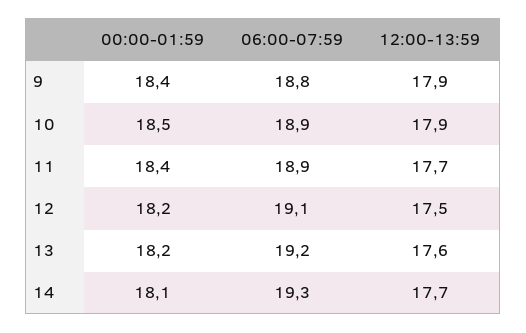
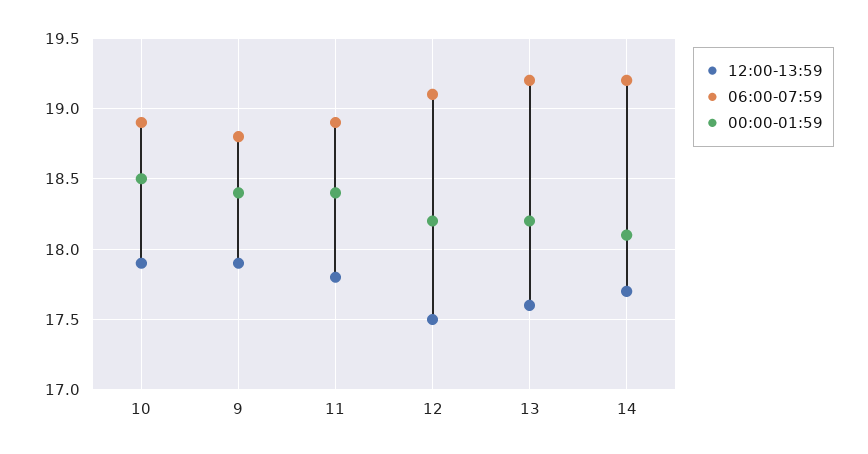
12:00-13:59, 11: 17.7 -> 17.8
06:00-07:59, 14: 19.3 -> 19.2

